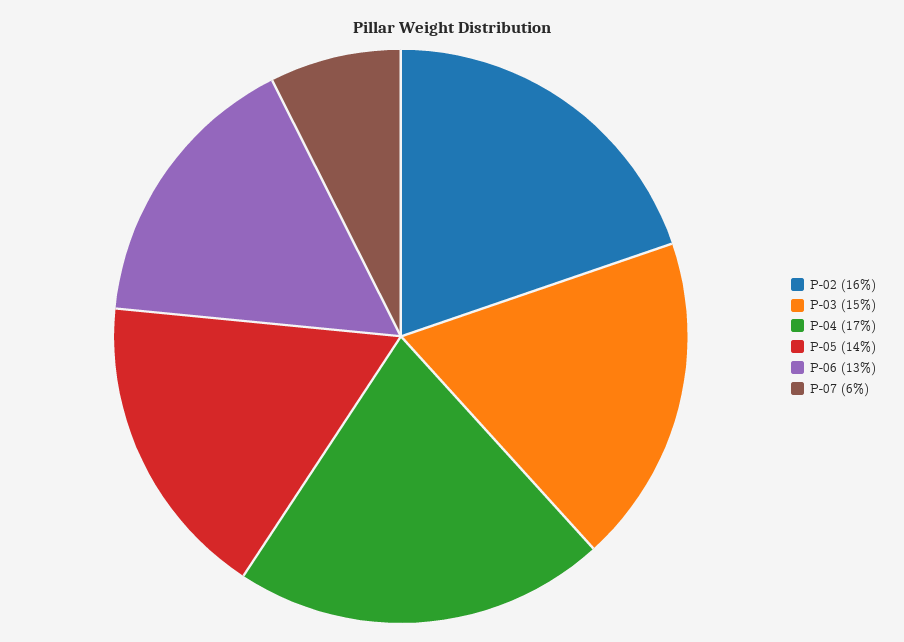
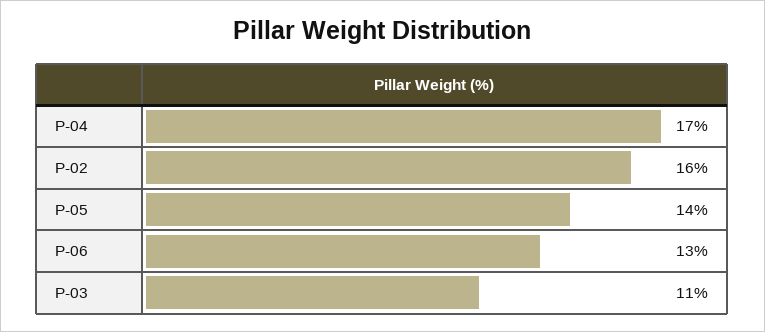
P-03: 15 -> 11
P-07: 6 -> none

